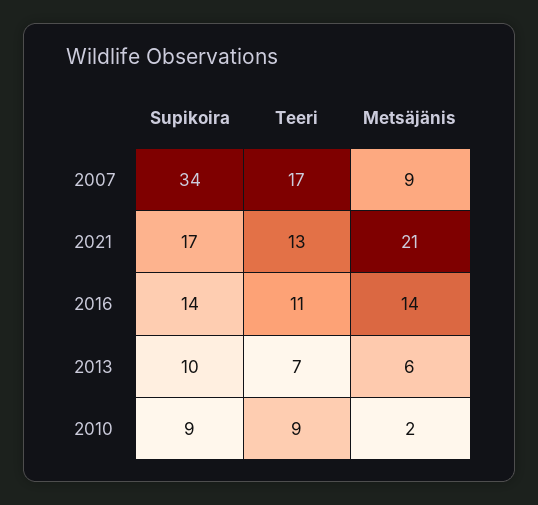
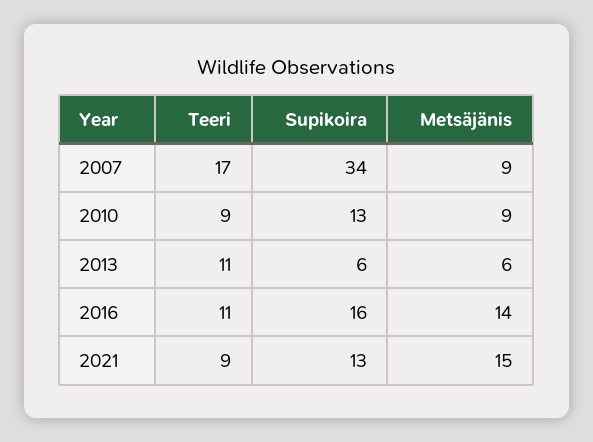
Supikoira, 2021: 17 -> 13
Teeri, 2021: 13 -> 9
Metsäjänis, 2021: 21 -> 15
Supikoira, 2016: 14 -> 16
Supikoira, 2013: 10 -> 6
Teeri, 2013: 7 -> 11
Supikoira, 2010: 9 -> 13
Metsäjänis, 2010: 2 -> 9

